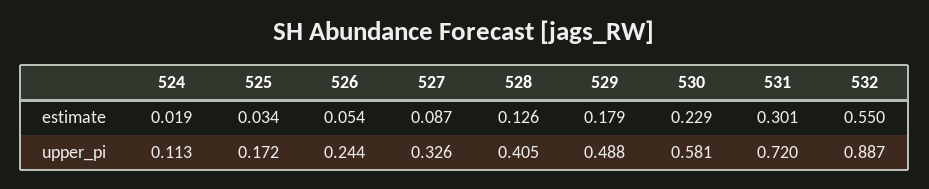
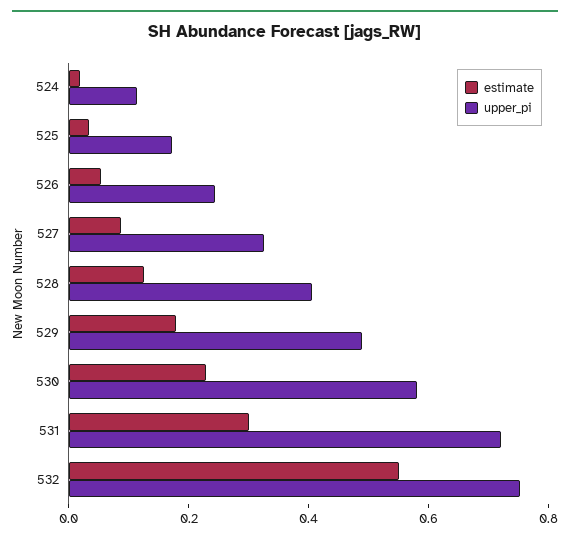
upper_pi, 532: 0.887 -> 0.75

